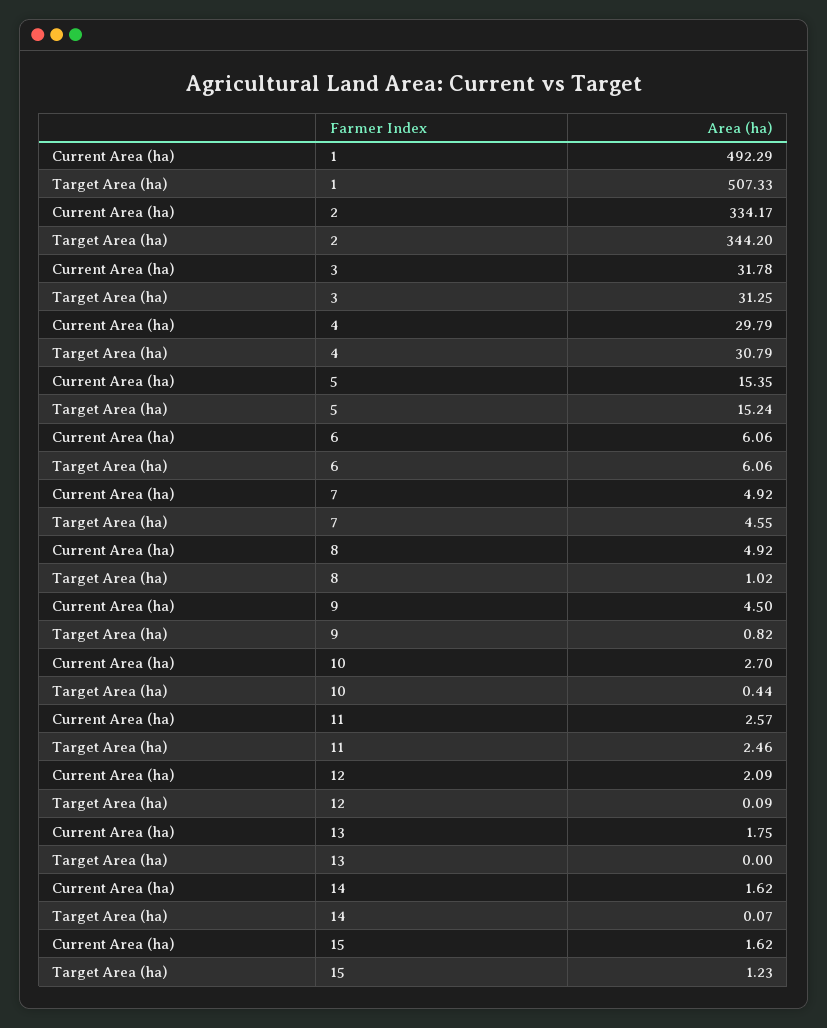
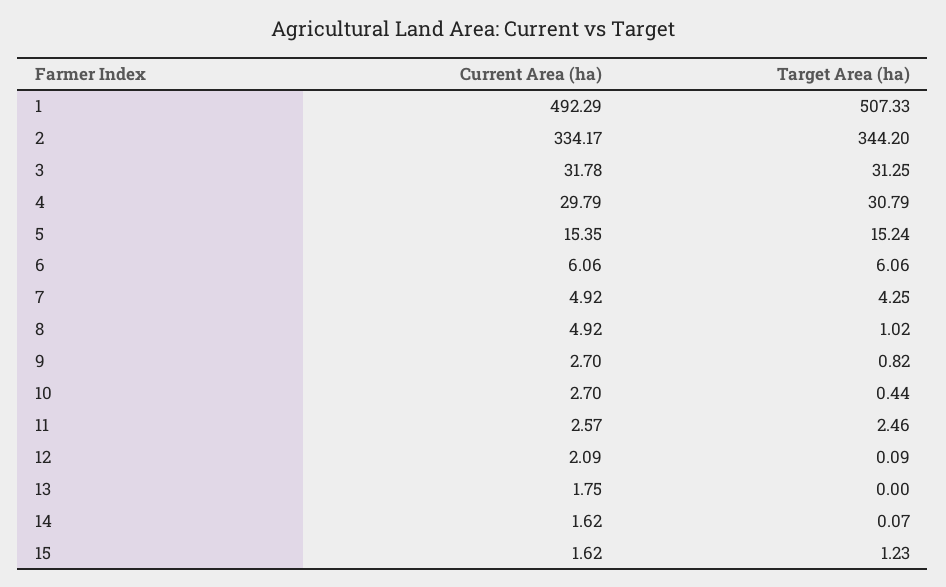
Target Area (ha), 7: 4.55 -> 4.25
Current Area (ha), 9: 4.5 -> 2.7

